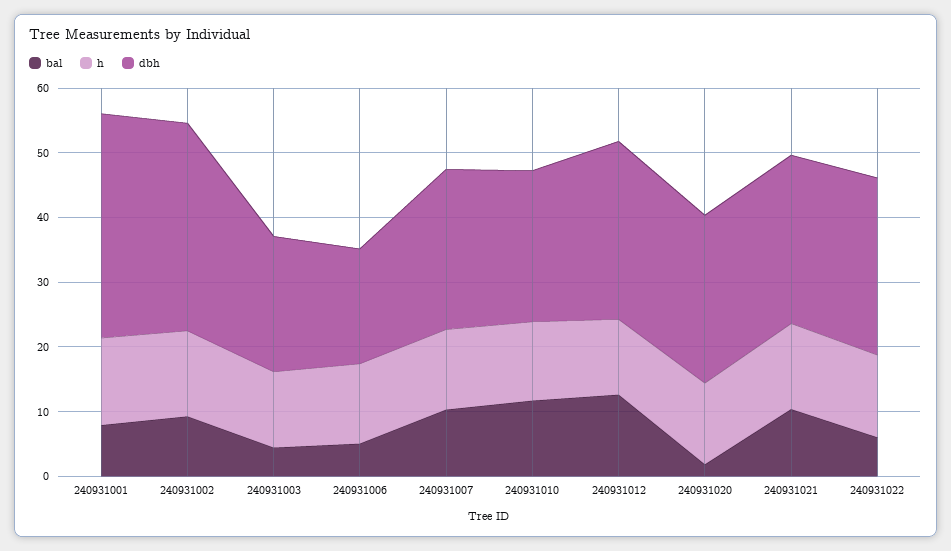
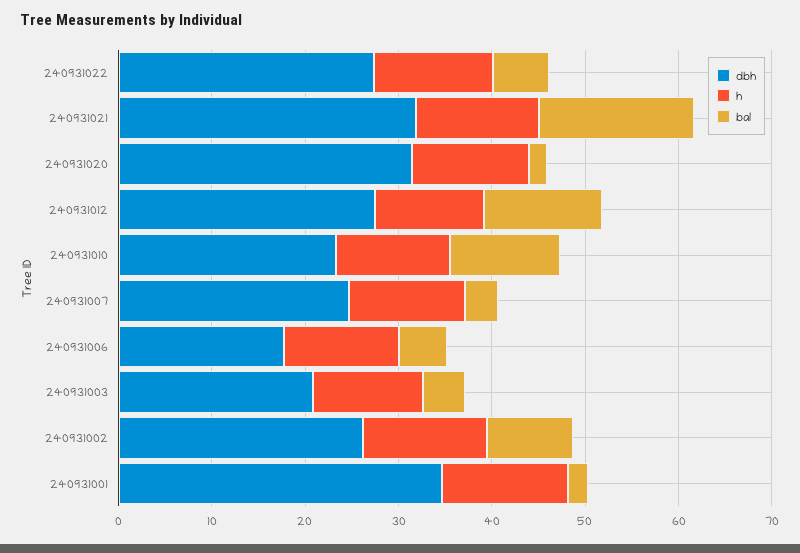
bal, 240931001: 8 -> 2
dbh, 240931002: 32 -> 26
bal, 240931007: 10 -> 4
dbh, 240931020: 26 -> 32
bal, 240931021: 10 -> 16
dbh, 240931021: 26 -> 32

